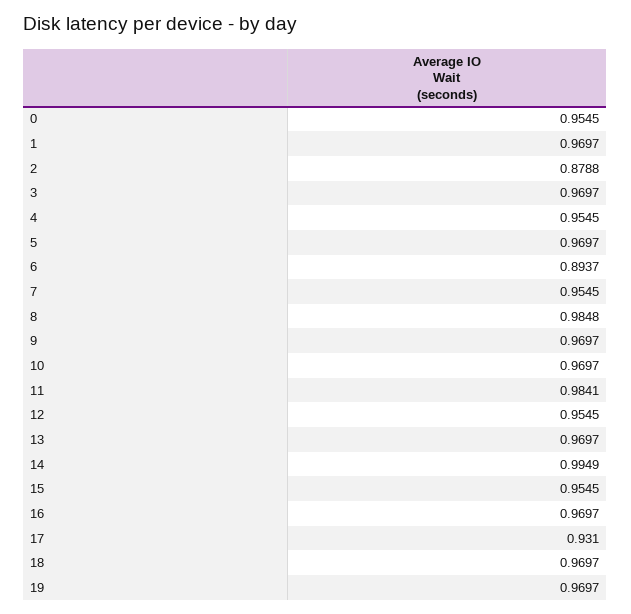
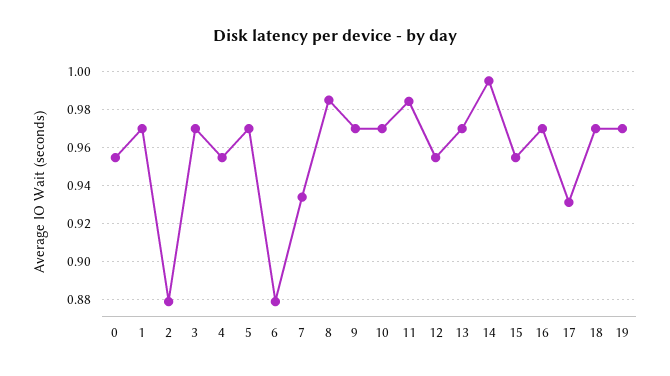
6: 0.8937 -> 0.88
7: 0.9545 -> 0.935

